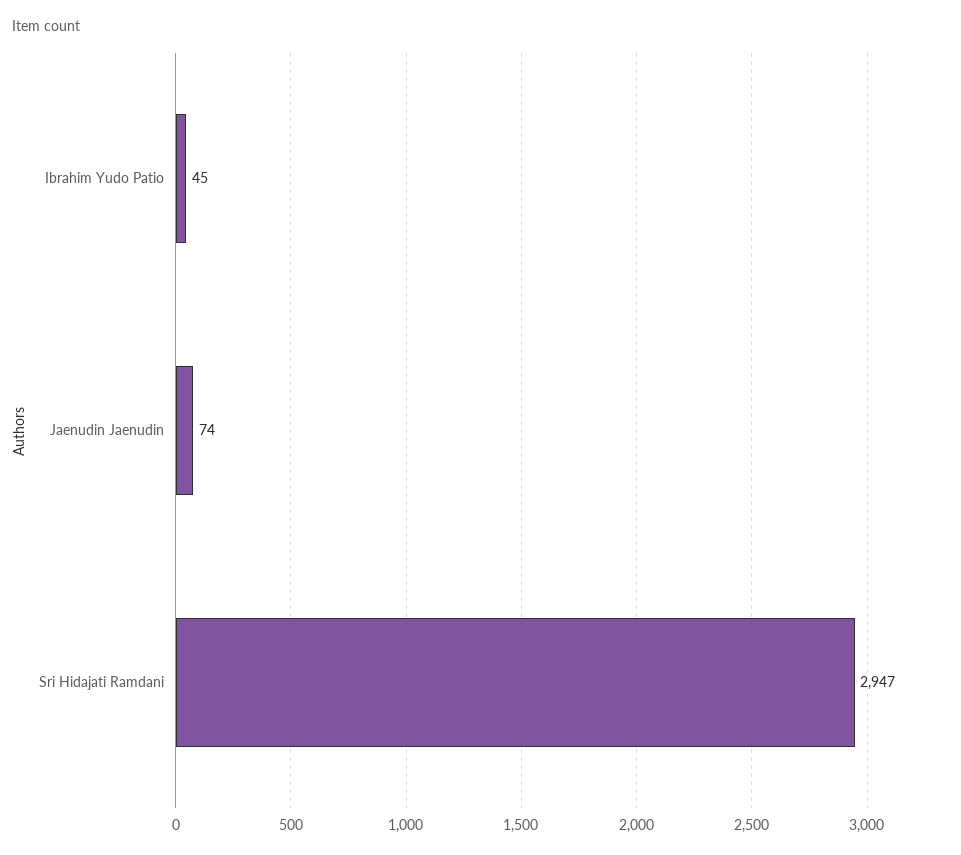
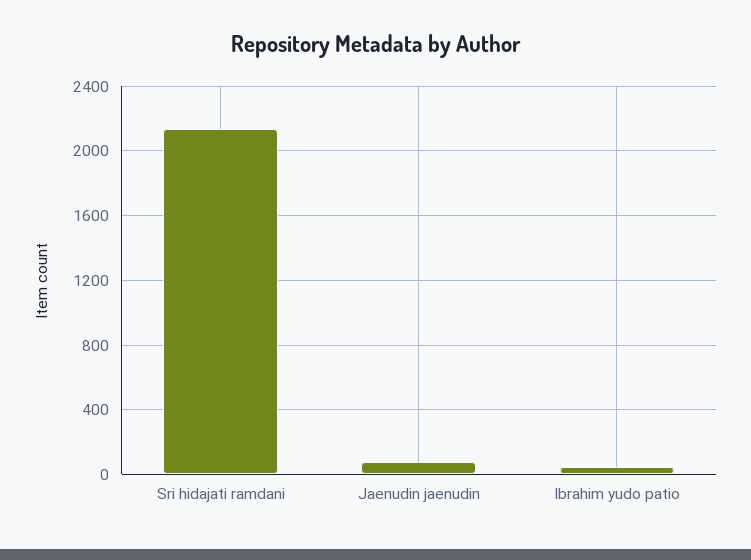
Sri Hidajati Ramdani: 2947 -> 2150

